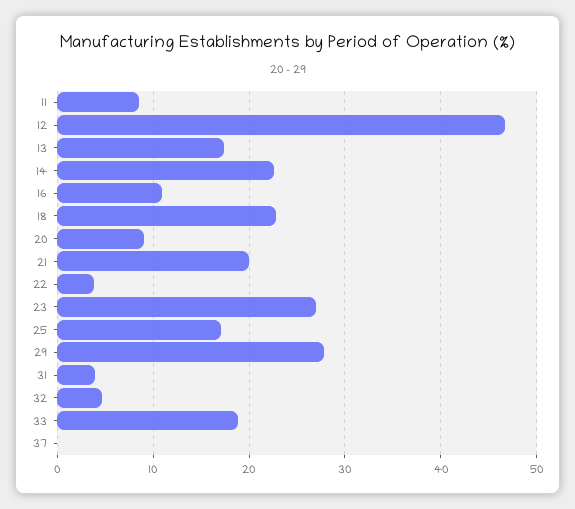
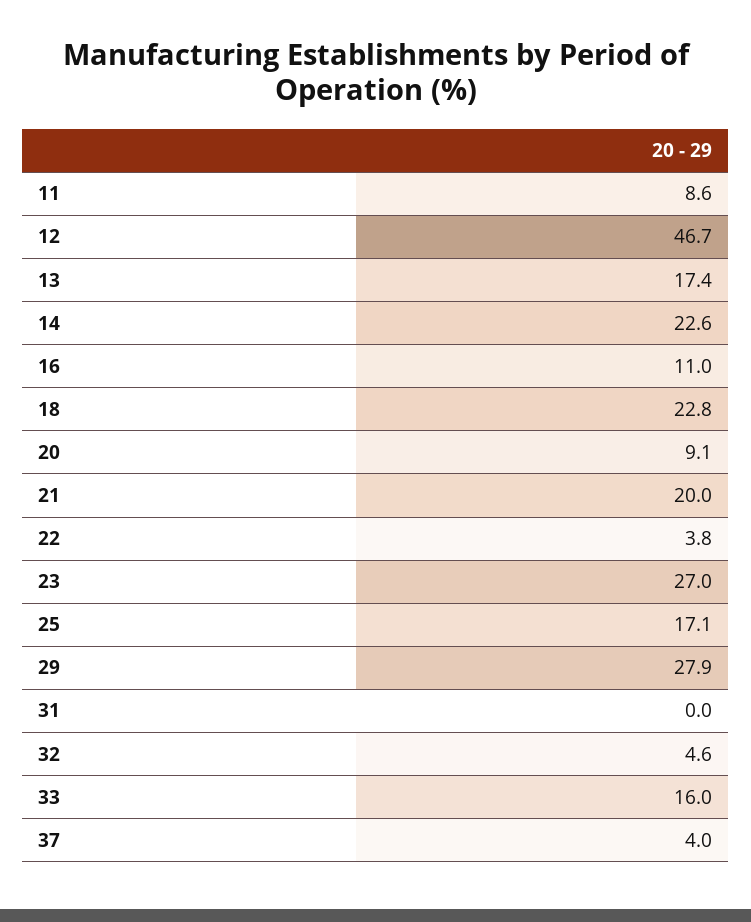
31: 4 -> 0
33: 19 -> 16
37: 0 -> 4

